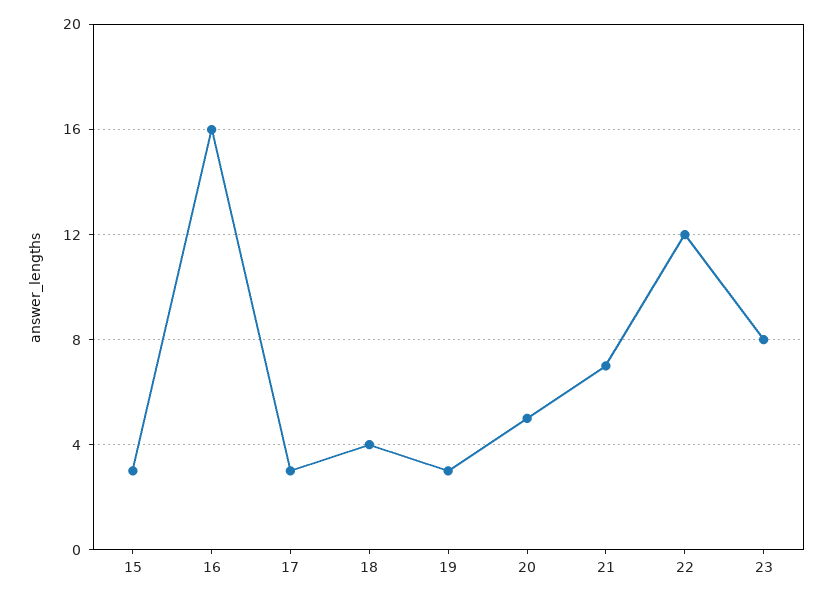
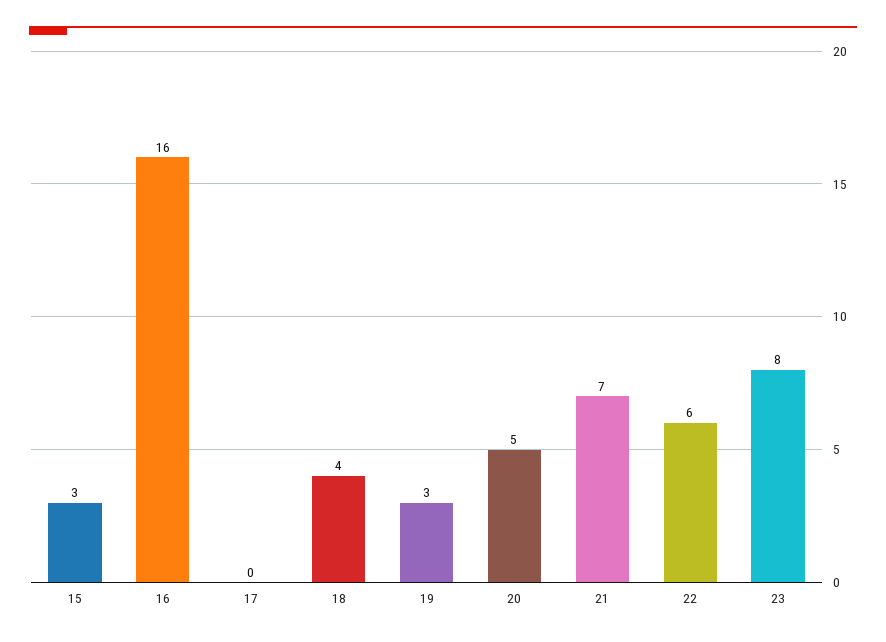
17: 3 -> 0
22: 12 -> 6

